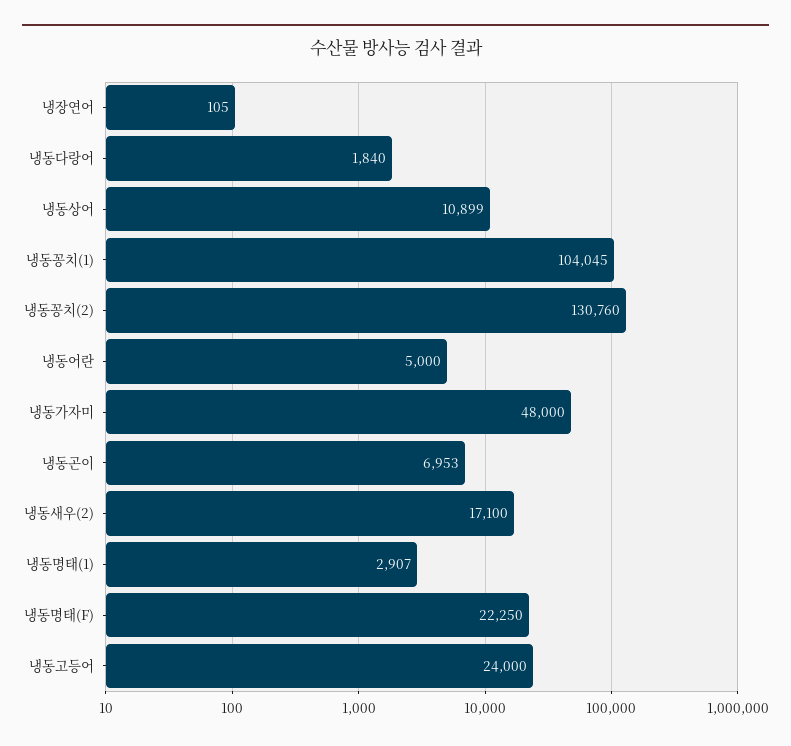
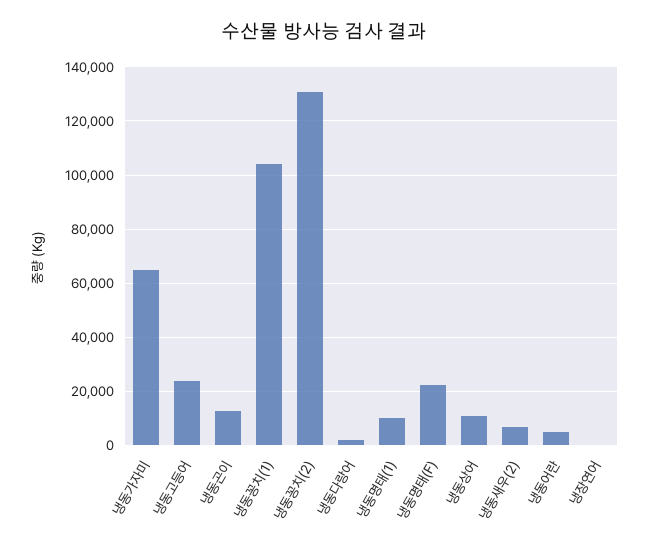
냉동가자미: 48000 -> 65000
냉동곤이: 6953 -> 12500
냉동새우(2): 17100 -> 7500
냉동명태(1): 2907 -> 10000

